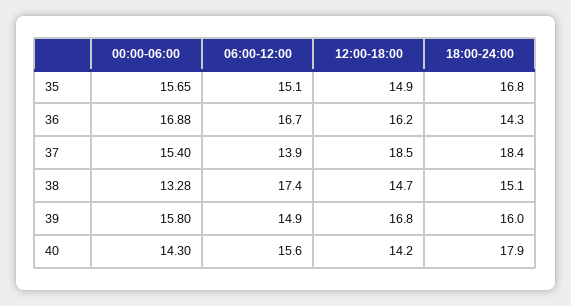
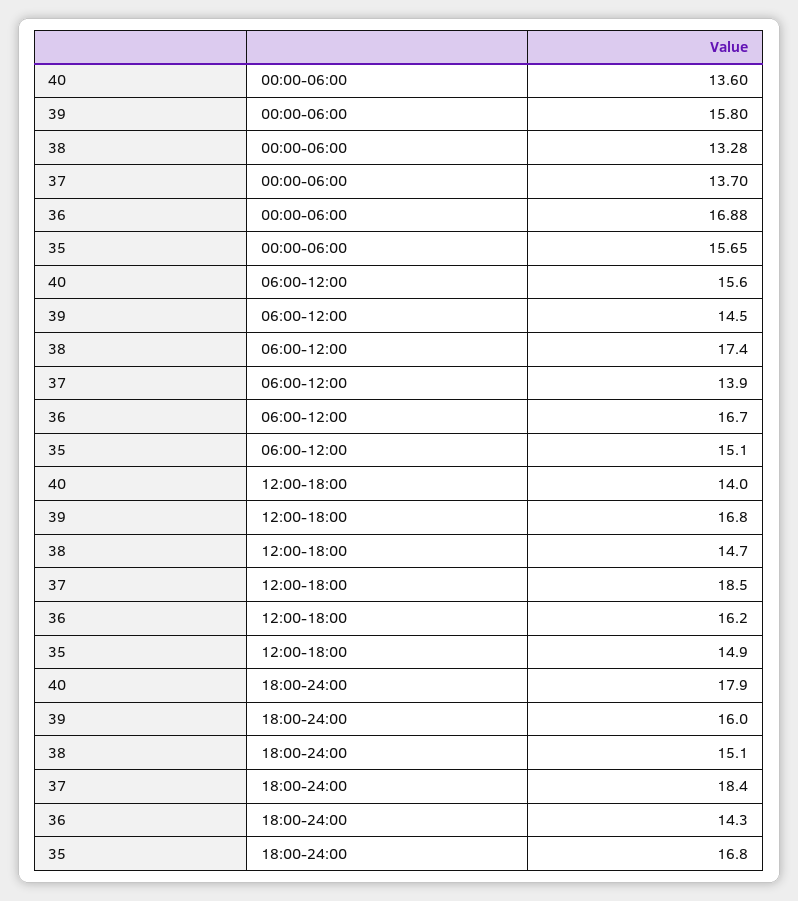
00:00-06:00, 37: 15.4 -> 13.7
06:00-12:00, 39: 14.9 -> 14.5
00:00-06:00, 40: 14.3 -> 13.6
12:00-18:00, 40: 14.2 -> 14

